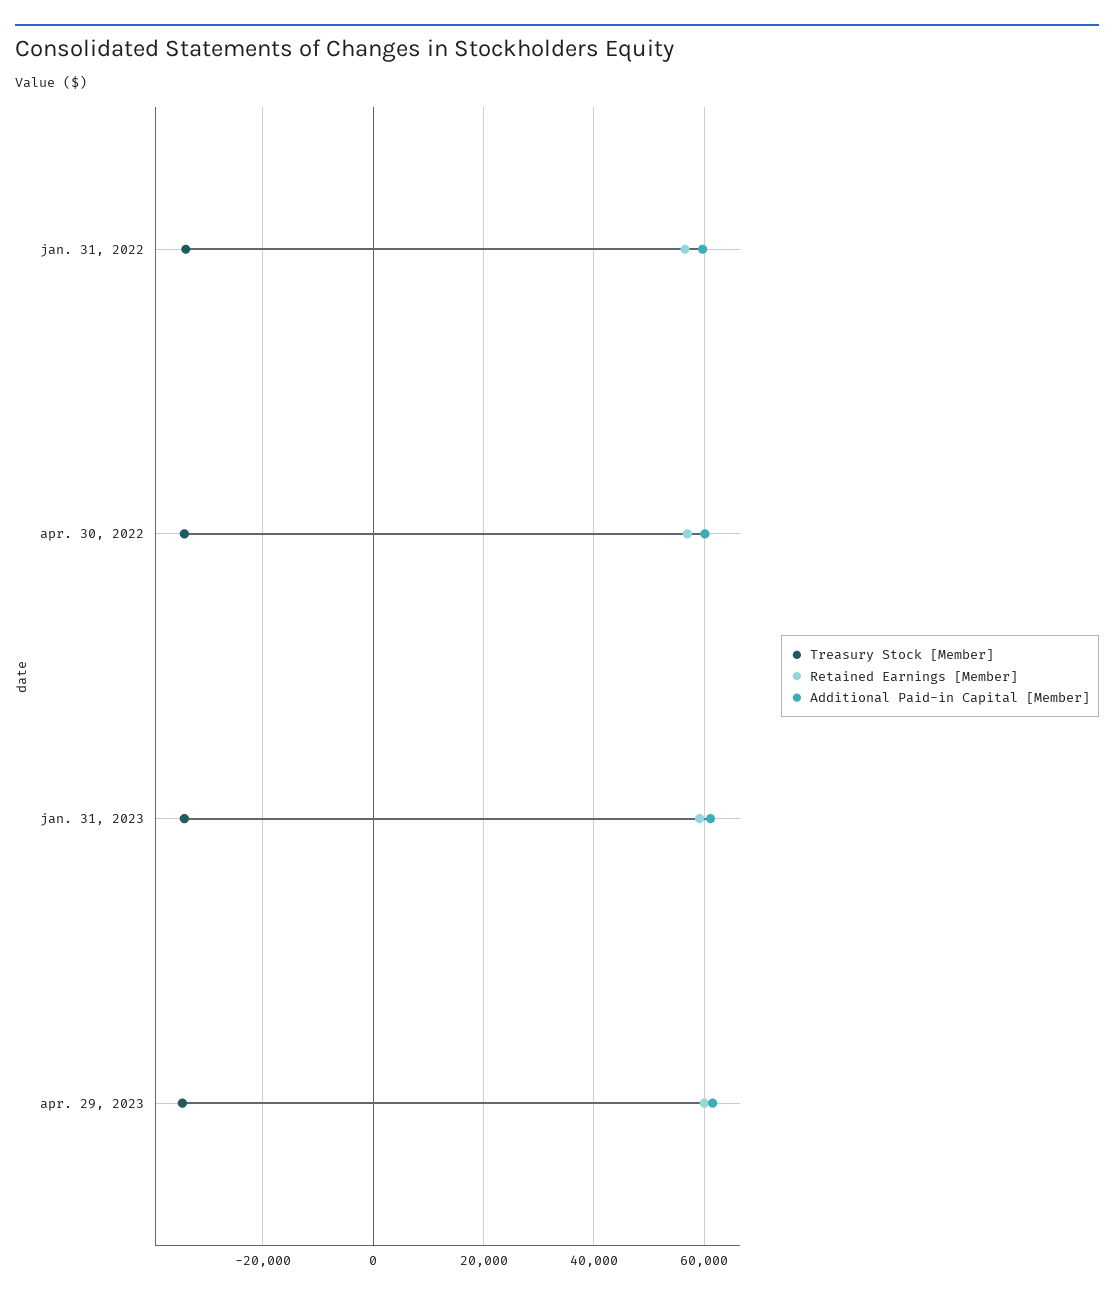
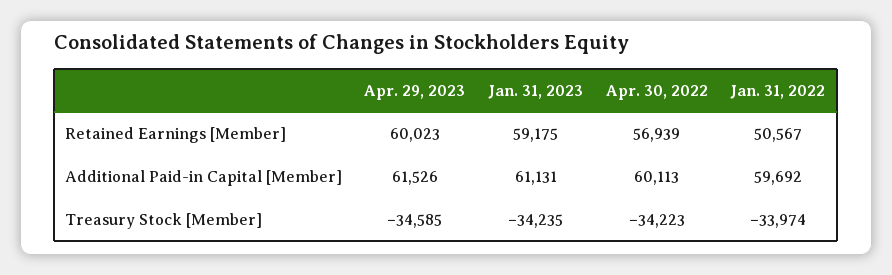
Retained Earnings [Member], jan. 31, 2022: 56000 -> 50567

